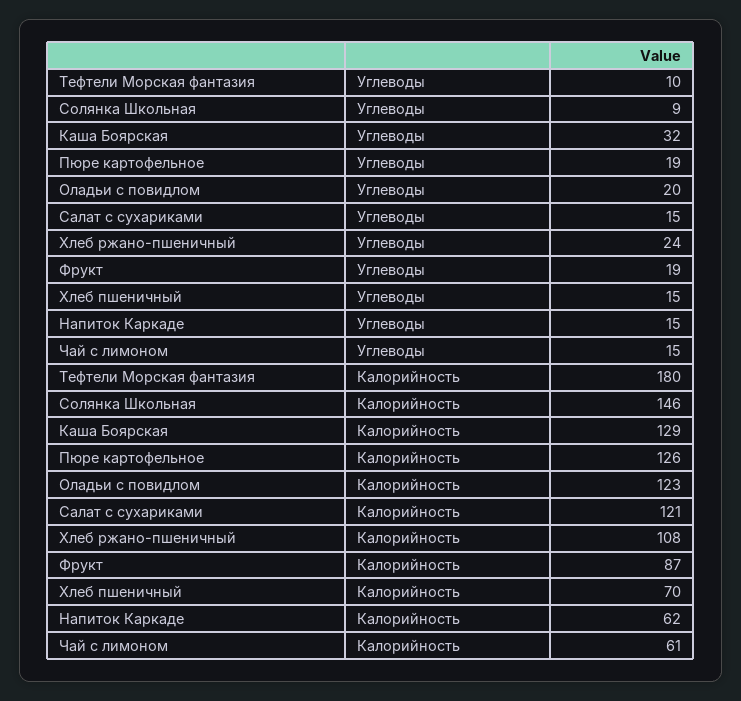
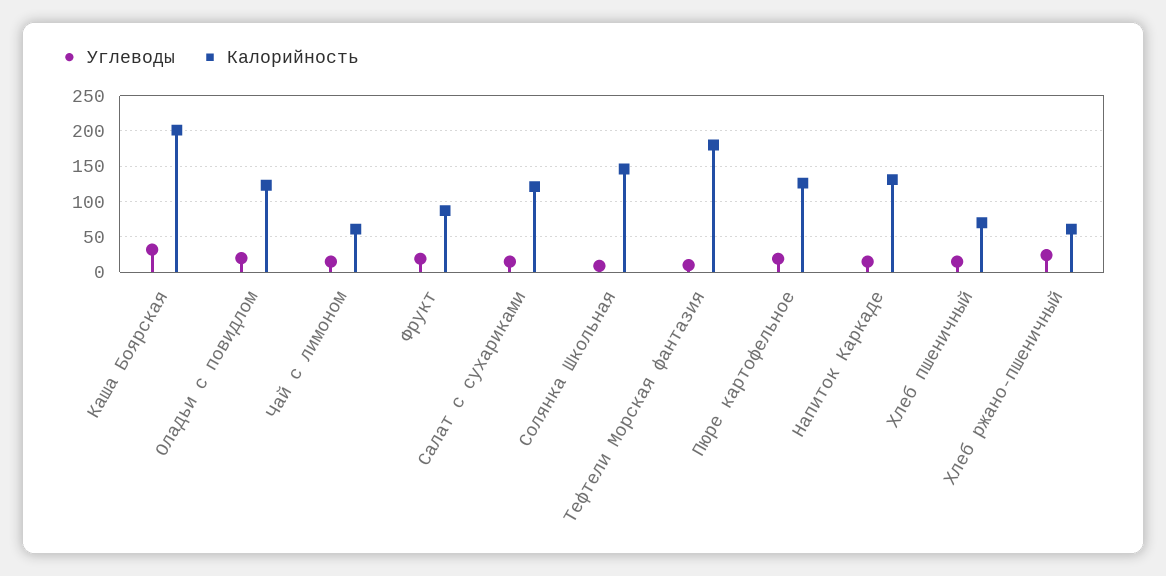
Калорийность, Каша Боярская: 129 -> 200
Калорийность, Хлеб ржано-пшеничный: 108 -> 60
Калорийность, Напиток Каркаде: 62 -> 130

